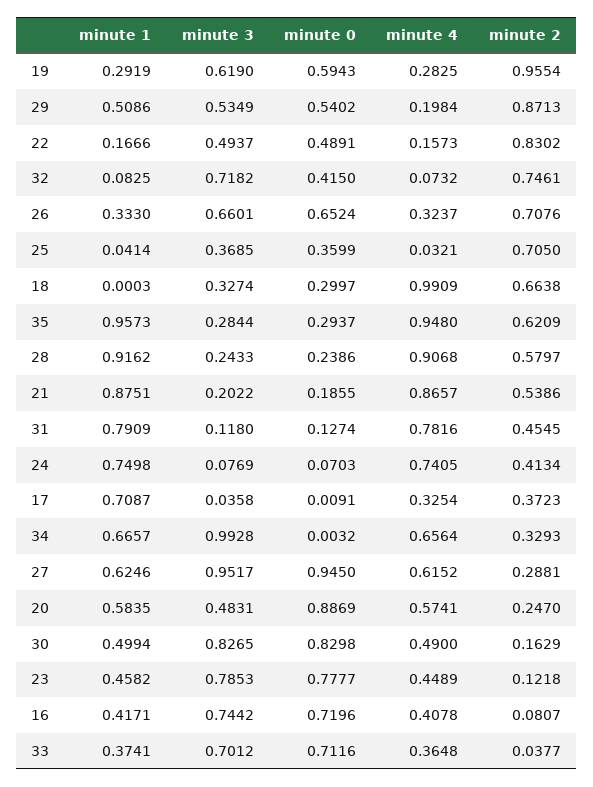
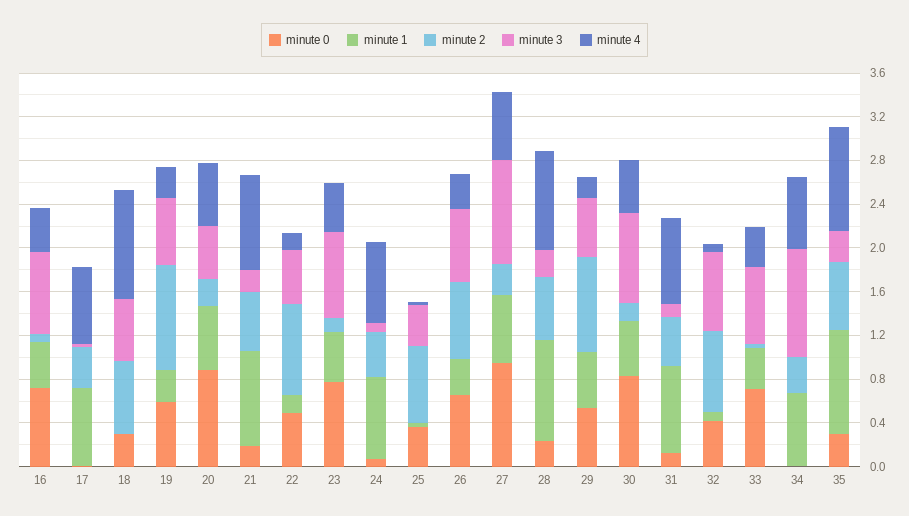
minute 3, 18: 0.3274 -> 0.6
minute 4, 17: 0.3254 -> 0.7

